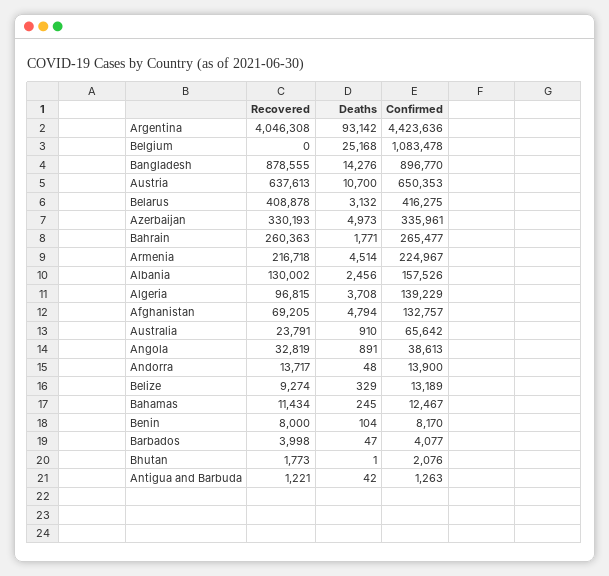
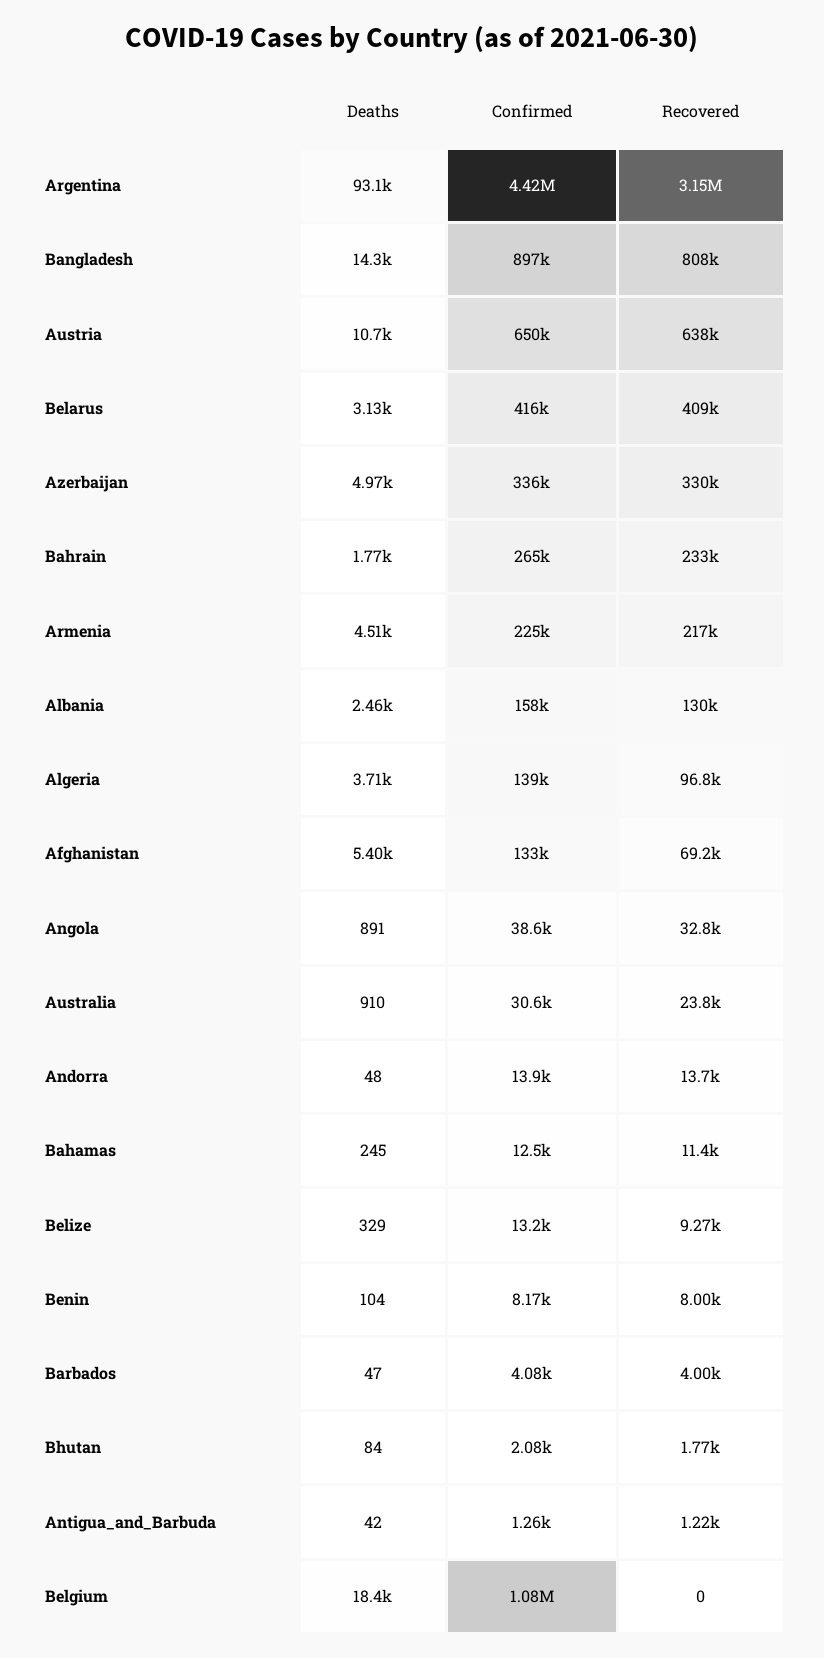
Recovered, Argentina: 4046308 -> 3150000
Deaths, Belgium: 25168 -> 18400
Recovered, Bangladesh: 878555 -> 808000
Recovered, Bahrain: 260363 -> 233000
Deaths, Afghanistan: 4794 -> 5400
Confirmed, Australia: 65642 -> 30600
Deaths, Bhutan: 1 -> 84

